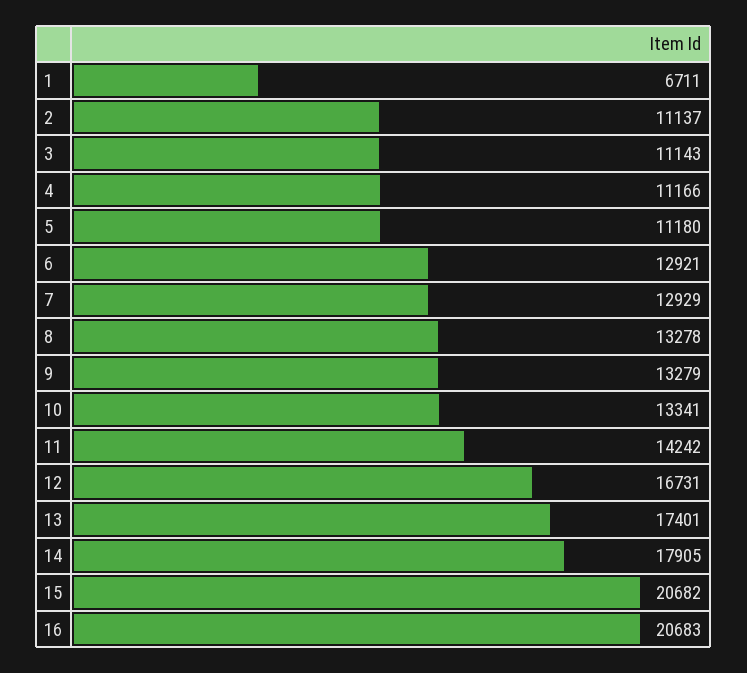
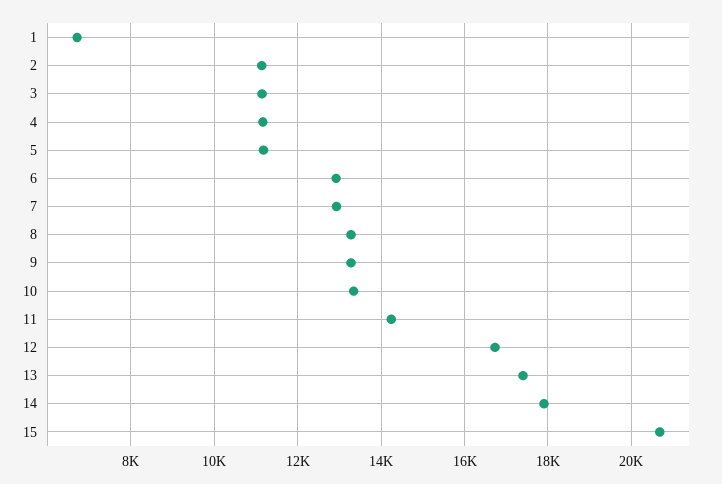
16: 20683 -> none

